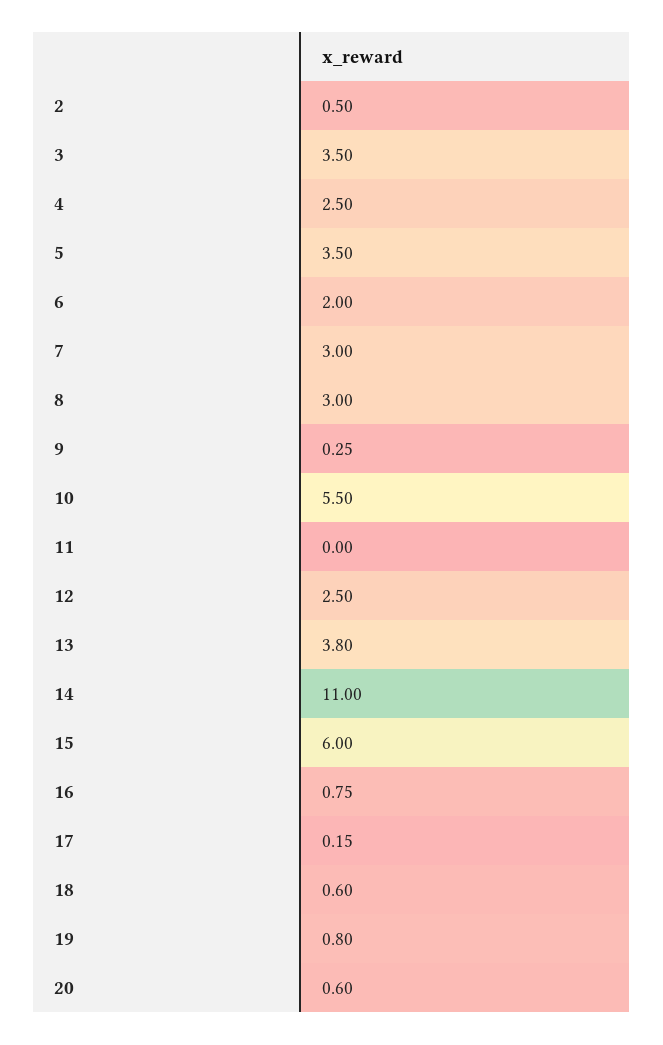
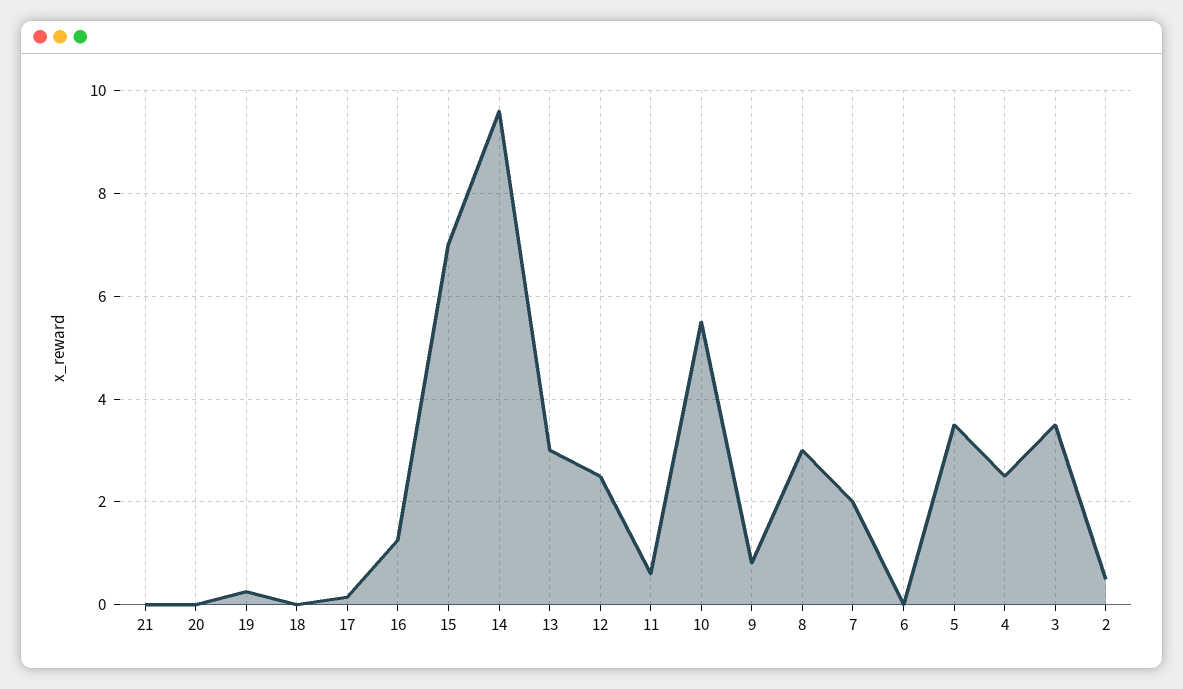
6: 2 -> 0
7: 3 -> 2
9: 0.25 -> 0.8
11: 0 -> 0.6
13: 3.8 -> 3
14: 11 -> 9.6
15: 6 -> 7
16: 0.75 -> 1.2
18: 0.6 -> 0
19: 0.8 -> 0.2
20: 0.6 -> 0
21: none -> 0

